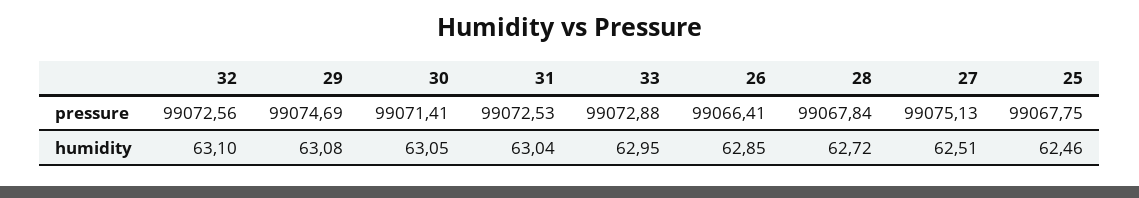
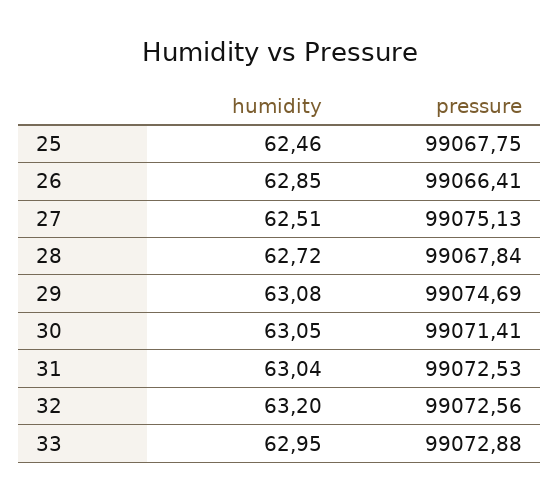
32, humidity: 63.1 -> 63.2

